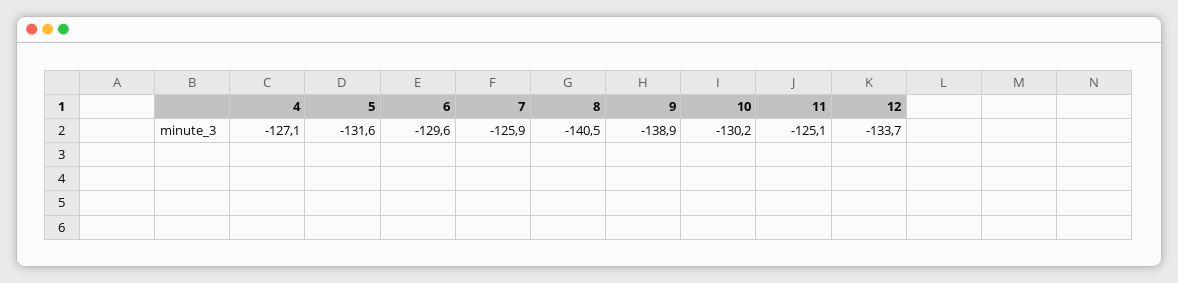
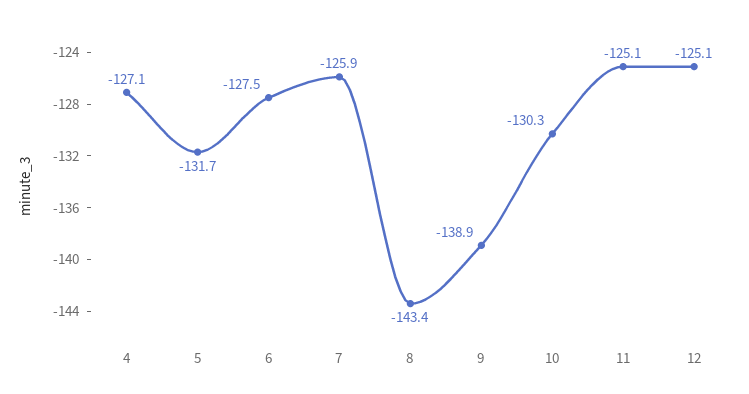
5: -131.6 -> -131.7
6: -129.6 -> -127.5
8: -140.5 -> -143.4
10: -130.2 -> -130.3
12: -133.7 -> -125.1

